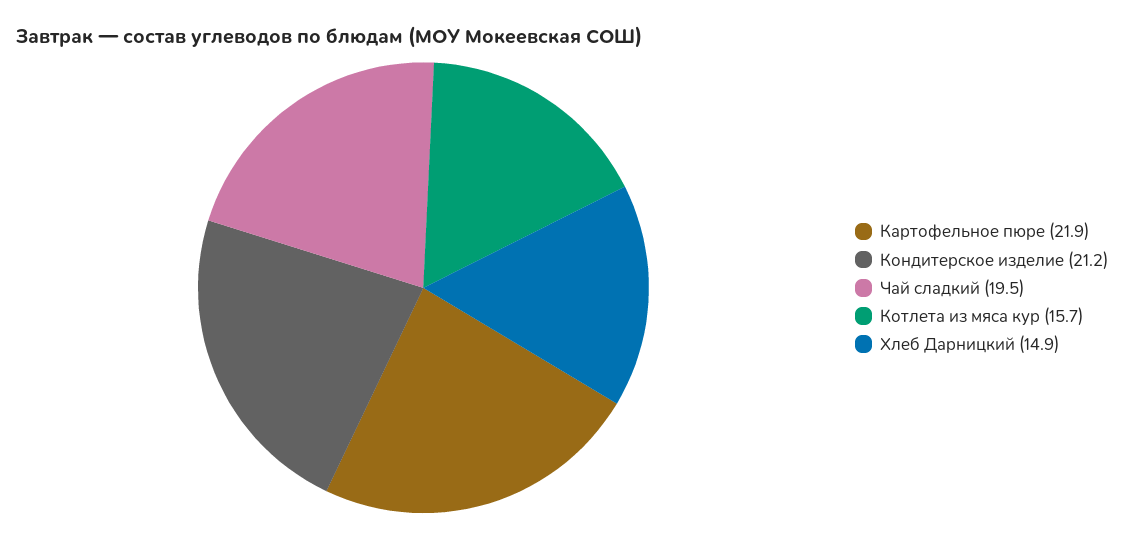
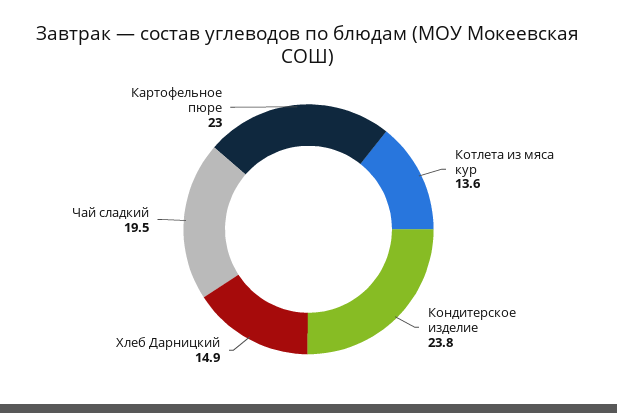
Картофельное пюре: 21.9 -> 23
Кондитерское изделие: 21.2 -> 23.8
Котлета из мяса кур: 15.7 -> 13.6

